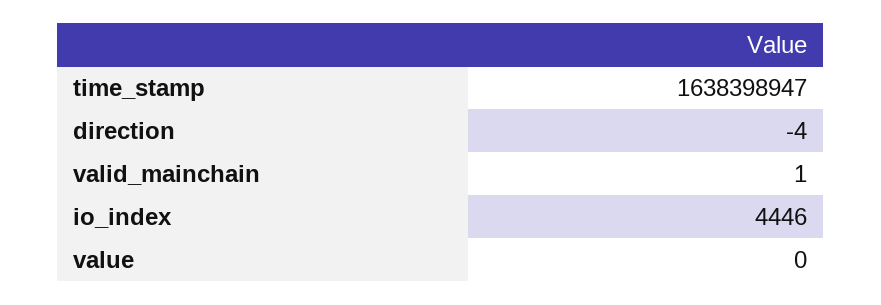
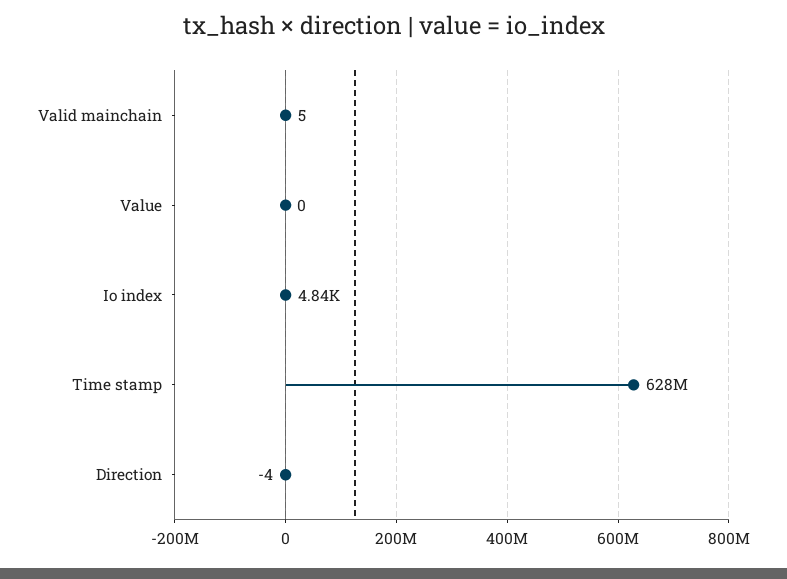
time_stamp: 1638398947 -> 628000000
valid_mainchain: 1 -> 5
io_index: 4446 -> 4840

